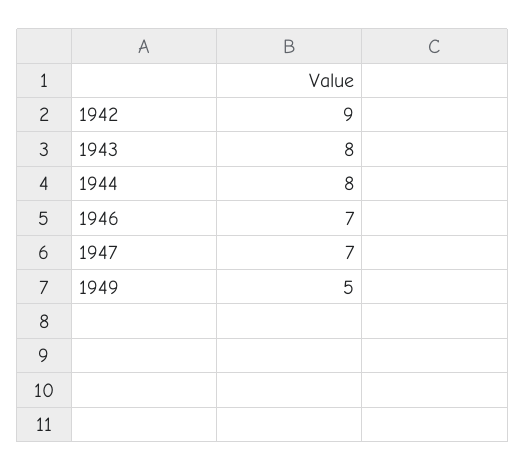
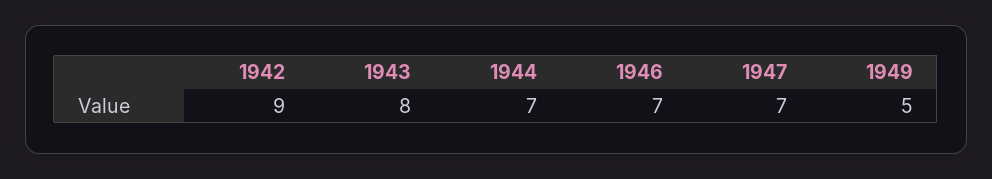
1944: 8 -> 7

